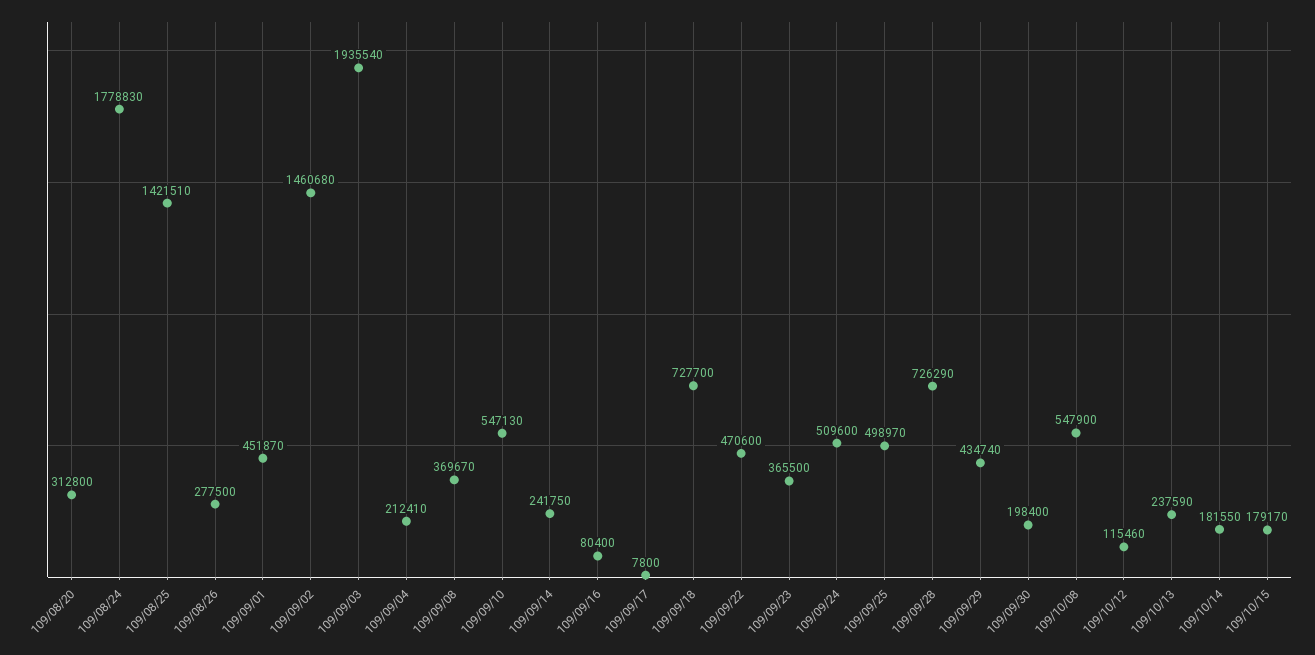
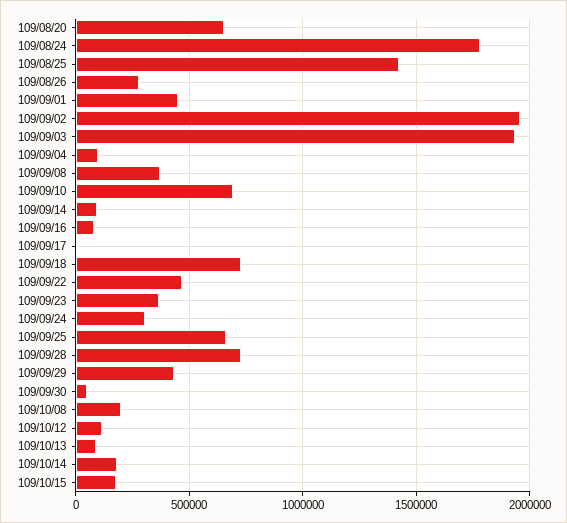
109/08/20: 312800 -> 650000
109/09/02: 1460680 -> 1950000
109/09/04: 212410 -> 100000
109/09/10: 547130 -> 700000
109/09/14: 241750 -> 100000
109/09/24: 509600 -> 300000
109/09/25: 498970 -> 650000
109/09/30: 198400 -> 50000
109/10/08: 547900 -> 200000
109/10/13: 237590 -> 100000

